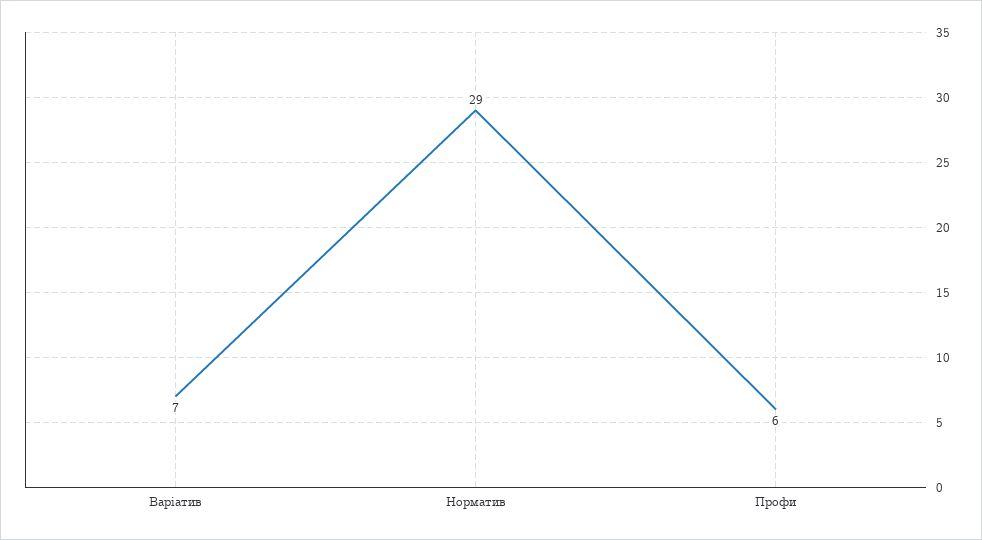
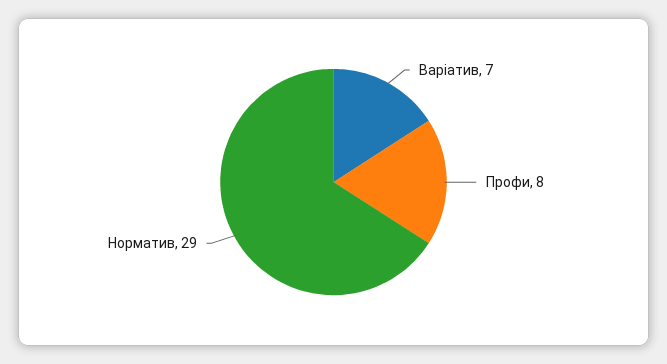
Профи: 6 -> 8

